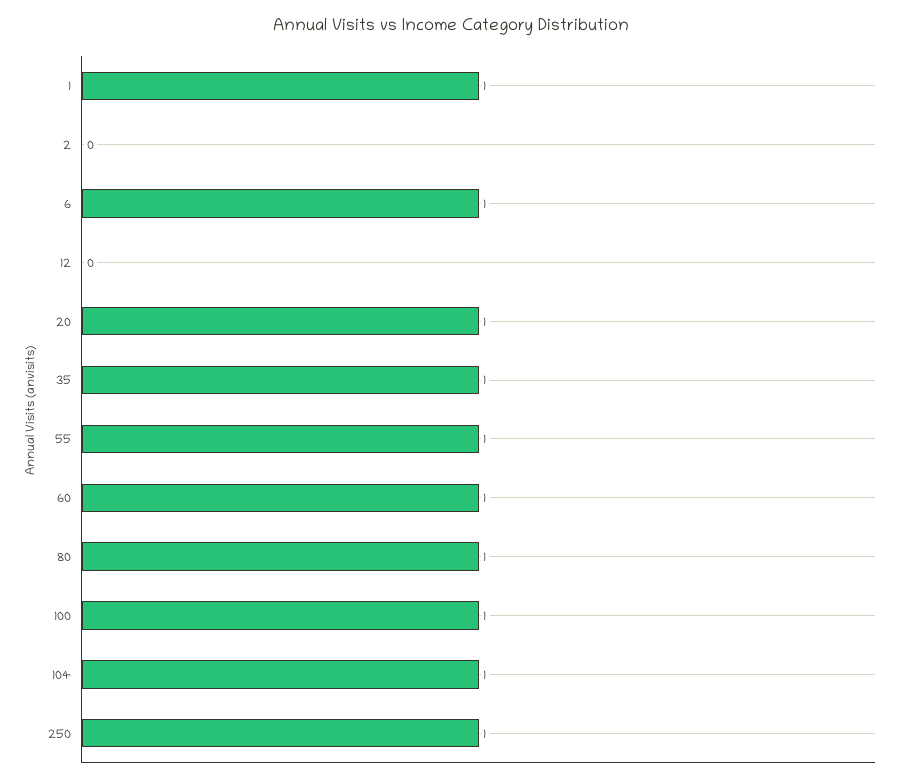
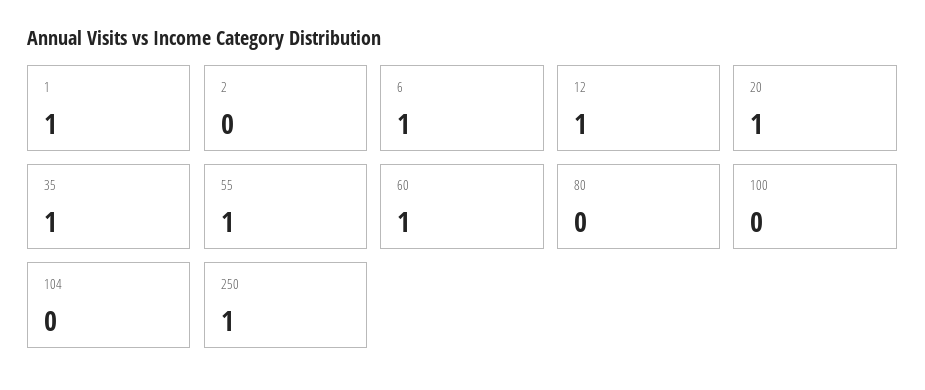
12: 0 -> 1
80: 1 -> 0
100: 1 -> 0
104: 1 -> 0

